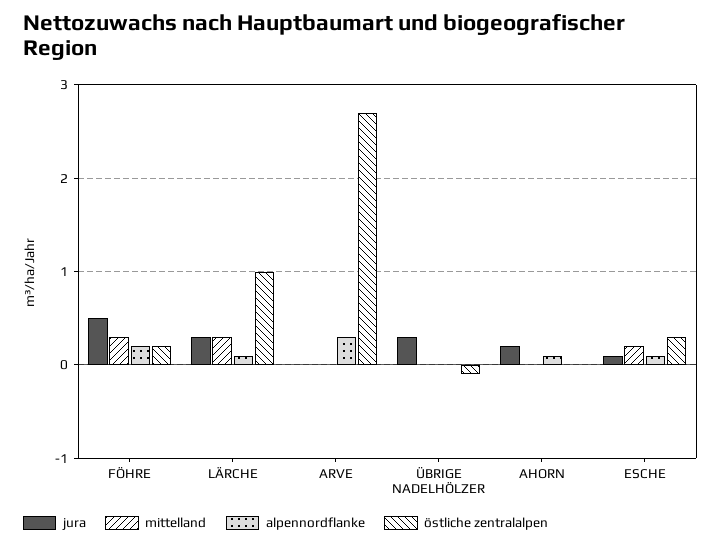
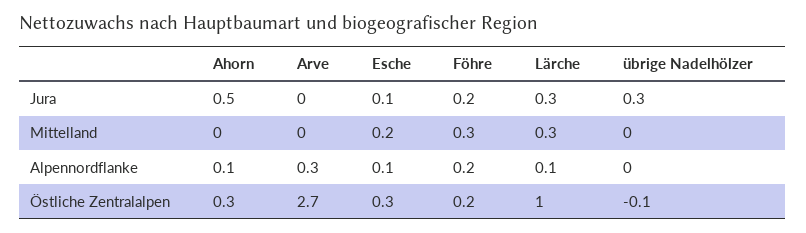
jura, FÖHRE: 0.5 -> 0.2
jura, AHORN: 0.2 -> 0.5
östliche zentralalpen, AHORN: 0 -> 0.3

